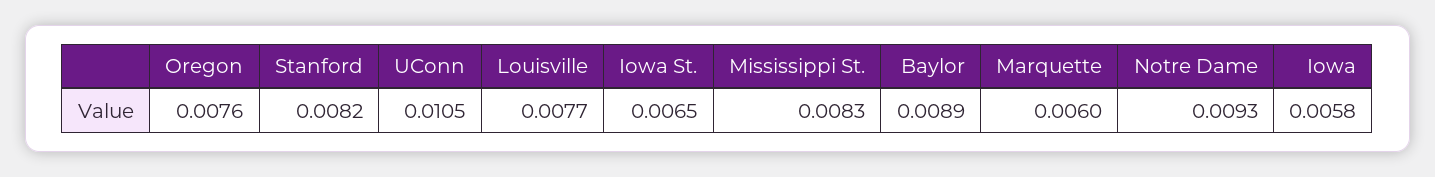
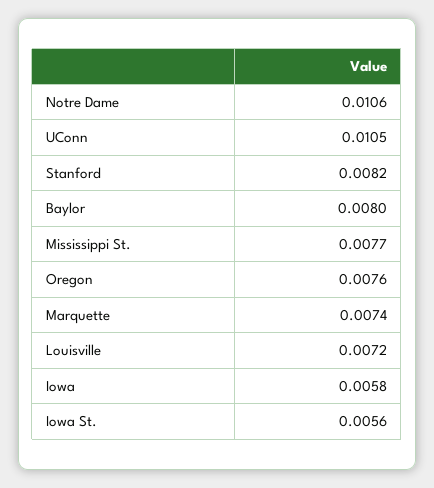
Louisville: 0.0077 -> 0.0072
Iowa St.: 0.0065 -> 0.0056
Mississippi St.: 0.0083 -> 0.0077
Baylor: 0.0089 -> 0.008
Marquette: 0.006 -> 0.0074
Notre Dame: 0.0093 -> 0.0106

